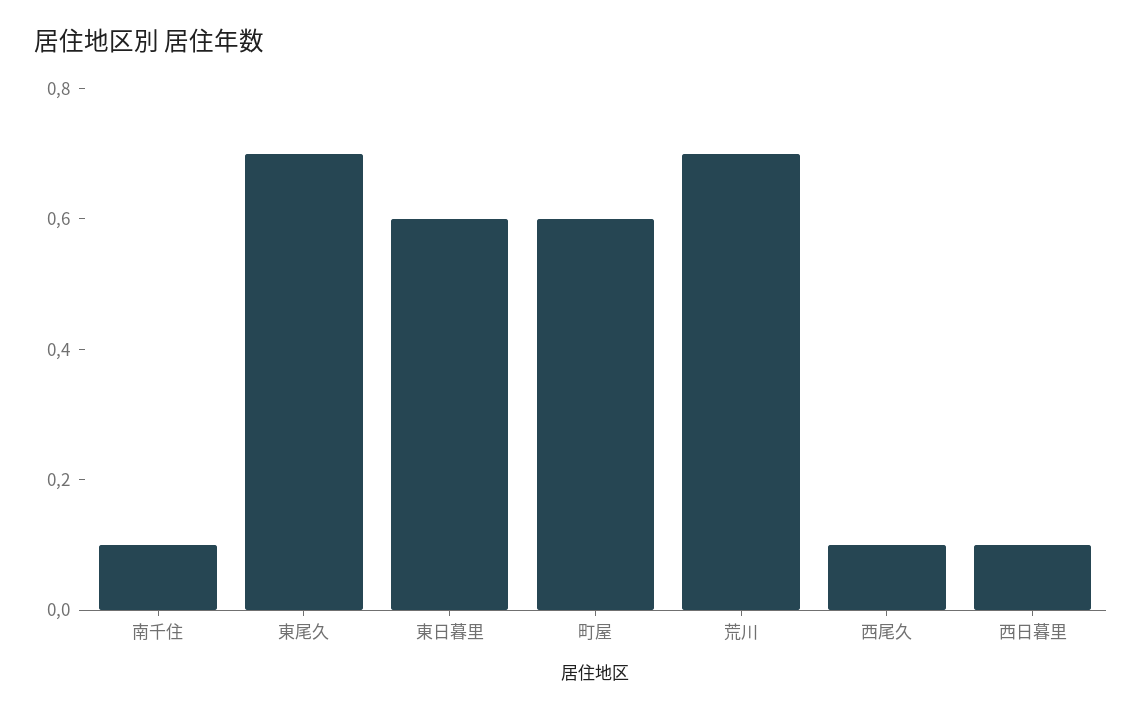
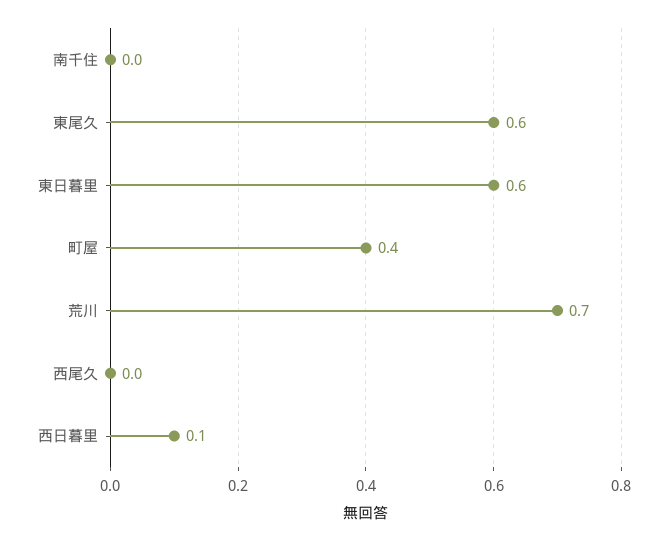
南千住: 0.1 -> 0
東尾久: 0.7 -> 0.6
町屋: 0.6 -> 0.4
西尾久: 0.1 -> 0

